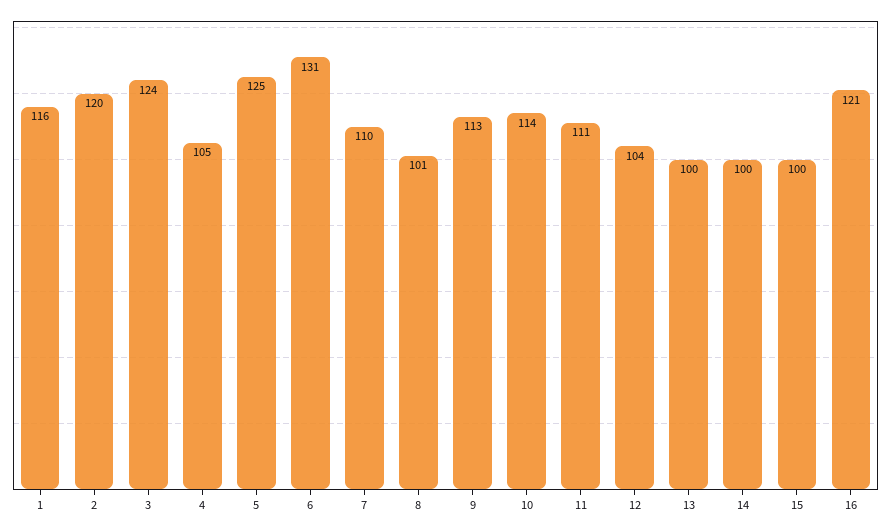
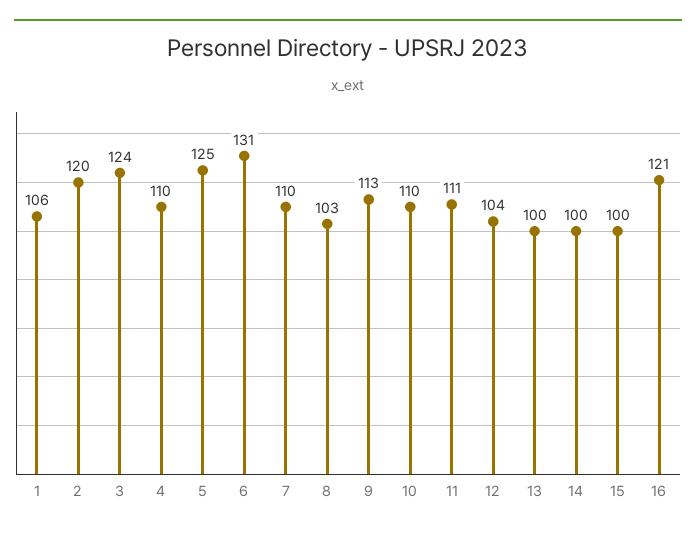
1: 116 -> 106
4: 105 -> 110
8: 101 -> 103
10: 114 -> 110

